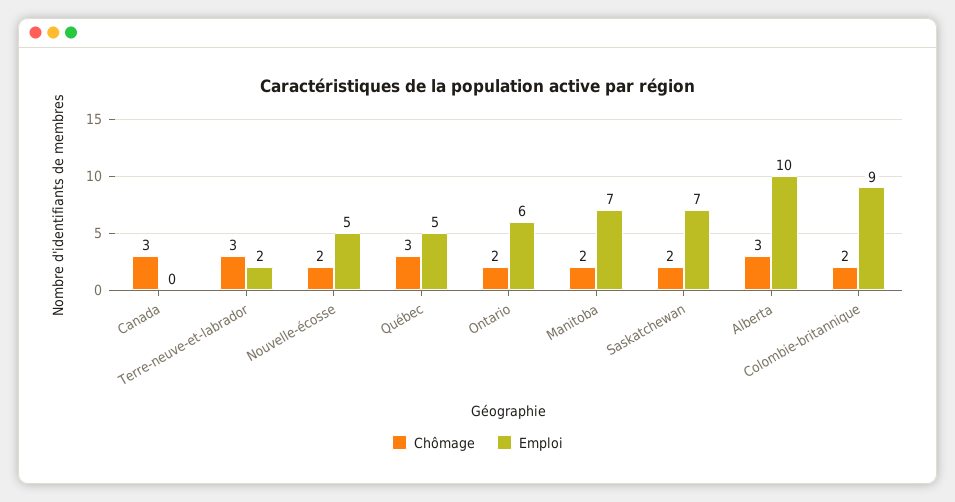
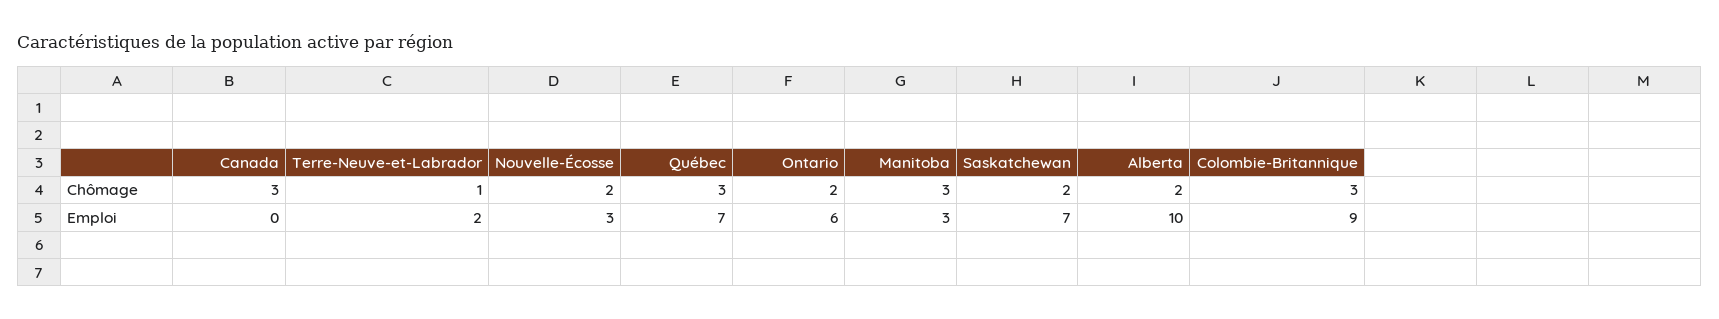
Chômage, Terre-neuve-et-labrador: 3 -> 1
Emploi, Nouvelle-écosse: 5 -> 3
Emploi, Québec: 5 -> 7
Chômage, Manitoba: 2 -> 3
Emploi, Manitoba: 7 -> 3
Chômage, Alberta: 3 -> 2
Chômage, Colombie-britannique: 2 -> 3

